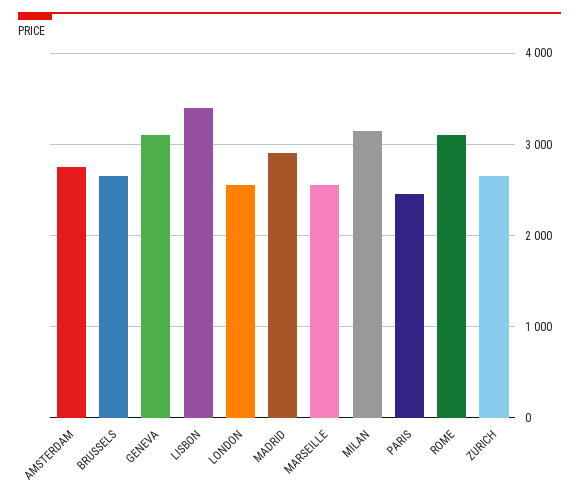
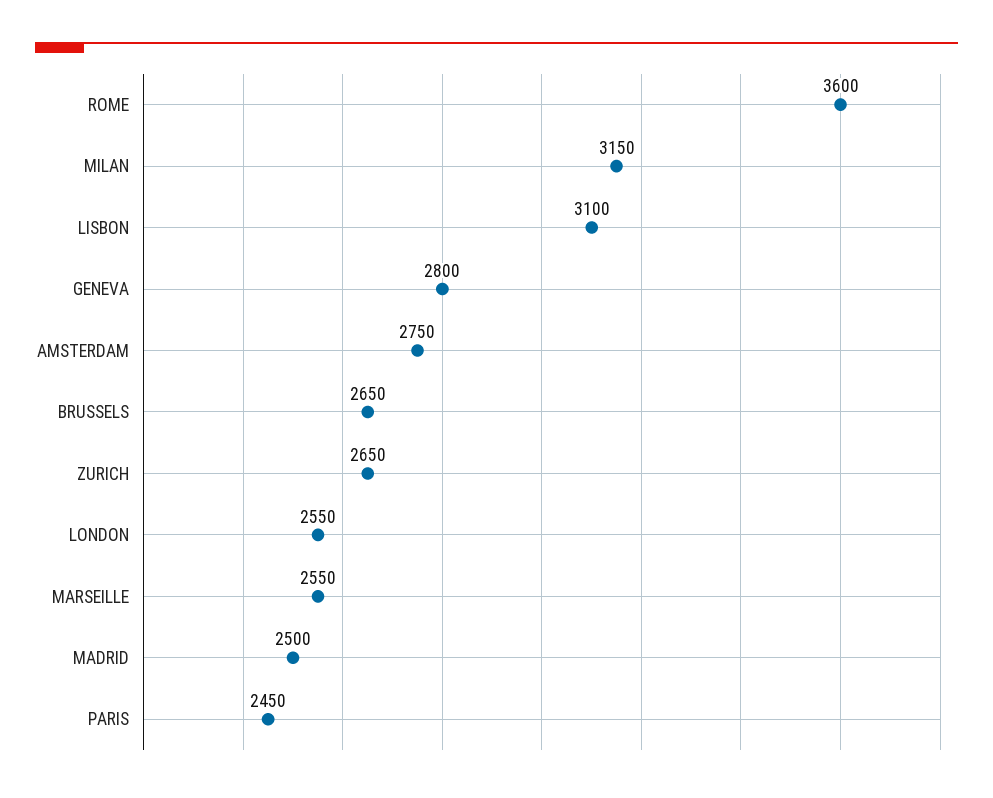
GENEVA: 3100 -> 2800
LISBON: 3400 -> 3100
MADRID: 2900 -> 2500
ROME: 3100 -> 3600

